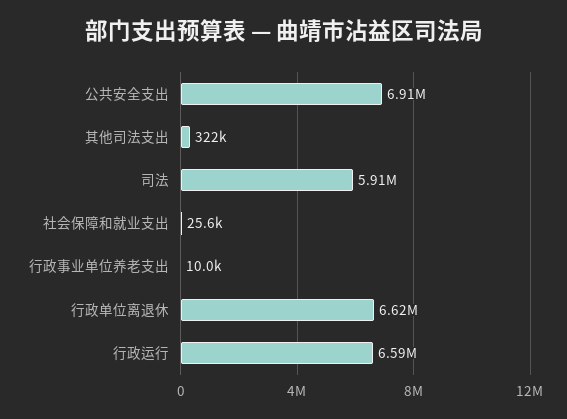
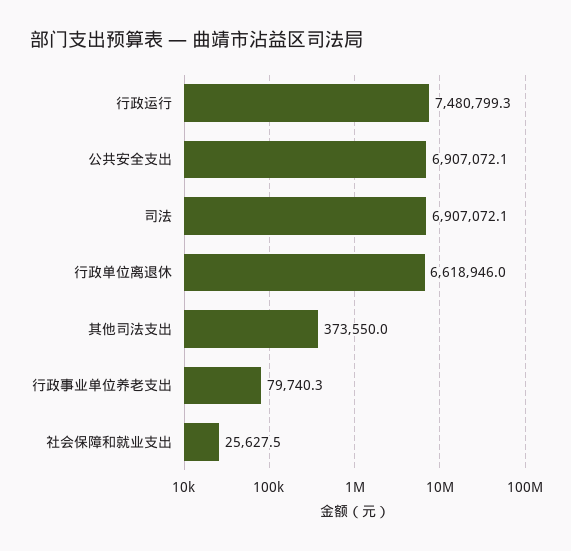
其他司法支出: 322000 -> 373550
司法: 5910000 -> 6907072.1
行政事业单位养老支出: 10000 -> 79740.3
行政运行: 6590000 -> 7480799.3

